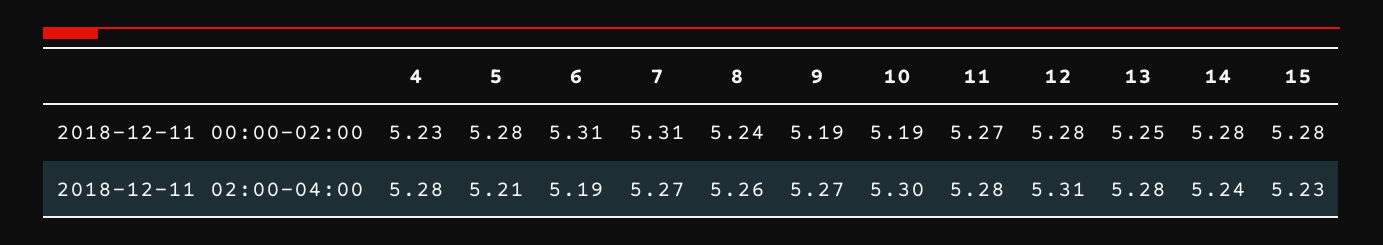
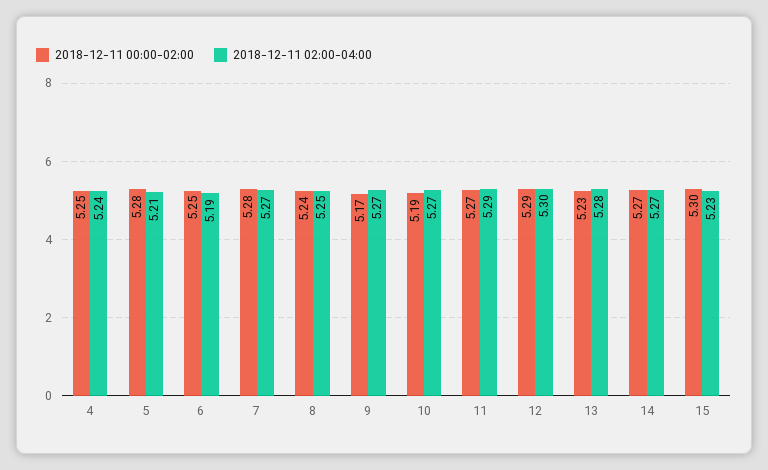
2018-12-11 00:00-02:00, 4: 5.23 -> 5.25
2018-12-11 00:00-02:00, 6: 5.31 -> 5.25
2018-12-11 00:00-02:00, 7: 5.31 -> 5.28
2018-12-11 00:00-02:00, 9: 5.19 -> 5.17
2018-12-11 00:00-02:00, 12: 5.28 -> 5.29
2018-12-11 00:00-02:00, 13: 5.25 -> 5.23
2018-12-11 00:00-02:00, 14: 5.28 -> 5.27
2018-12-11 00:00-02:00, 15: 5.28 -> 5.3
2018-12-11 02:00-04:00, 4: 5.28 -> 5.24
2018-12-11 02:00-04:00, 8: 5.26 -> 5.25
2018-12-11 02:00-04:00, 10: 5.3 -> 5.27
2018-12-11 02:00-04:00, 11: 5.28 -> 5.29
2018-12-11 02:00-04:00, 12: 5.31 -> 5.3
2018-12-11 02:00-04:00, 14: 5.24 -> 5.27

